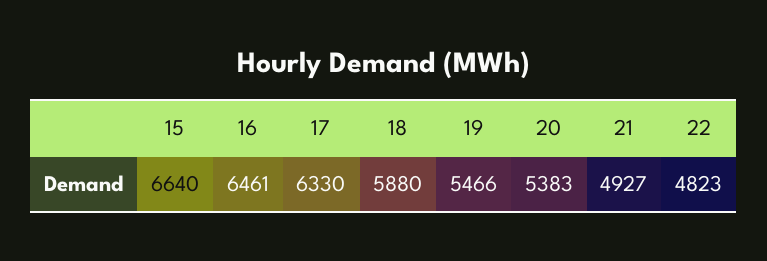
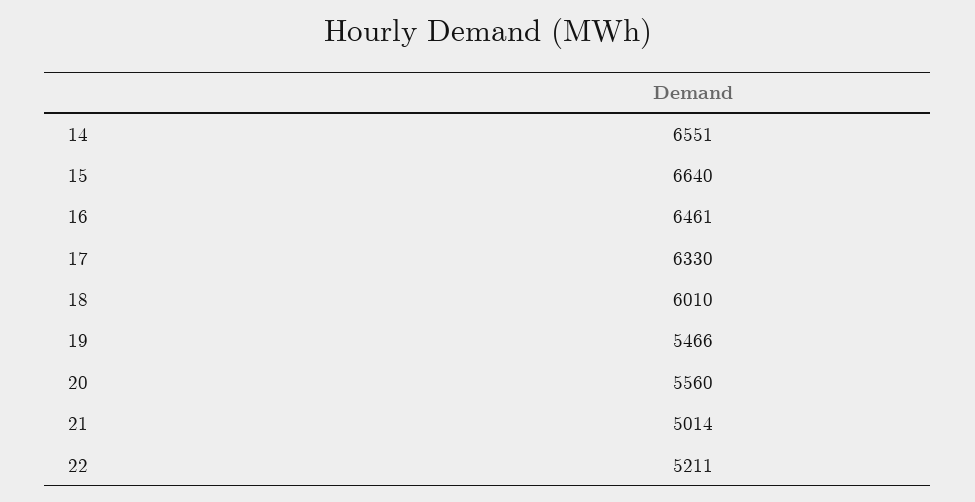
18: 5880 -> 6010
20: 5383 -> 5560
21: 4927 -> 5014
22: 4823 -> 5211
14: none -> 6551

